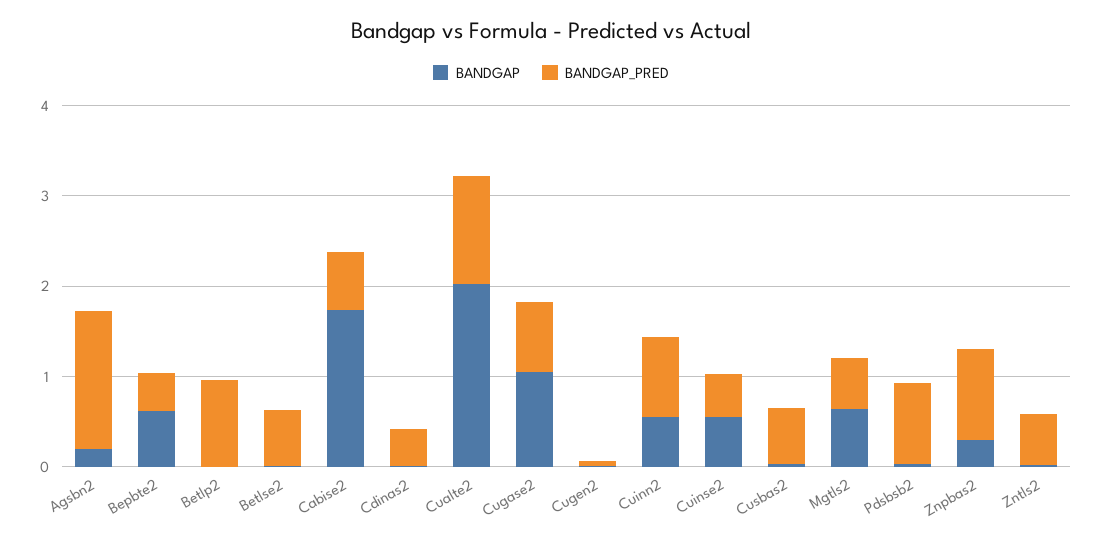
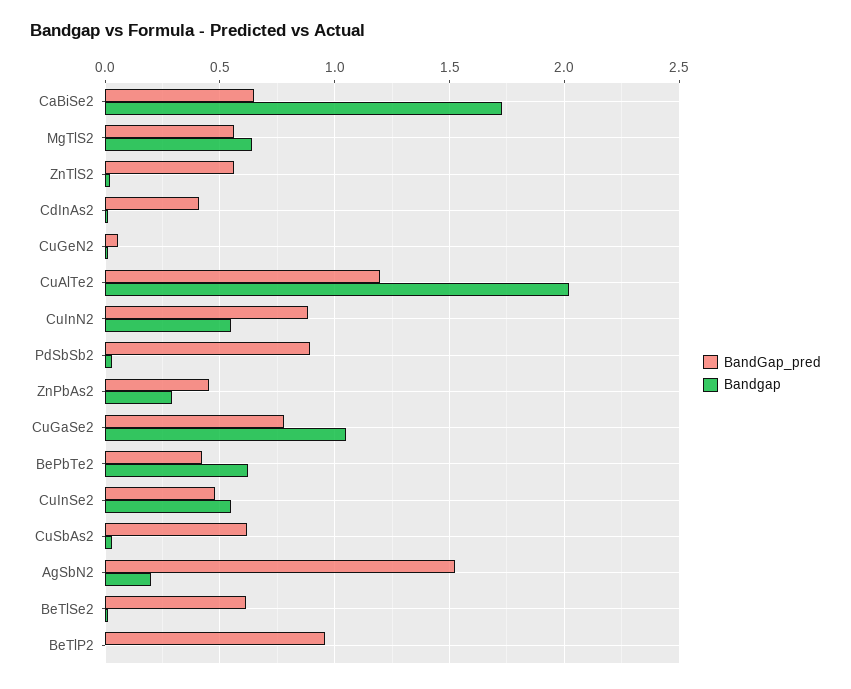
BANDGAP_PRED, Znpbas2: 1 -> 0.45

